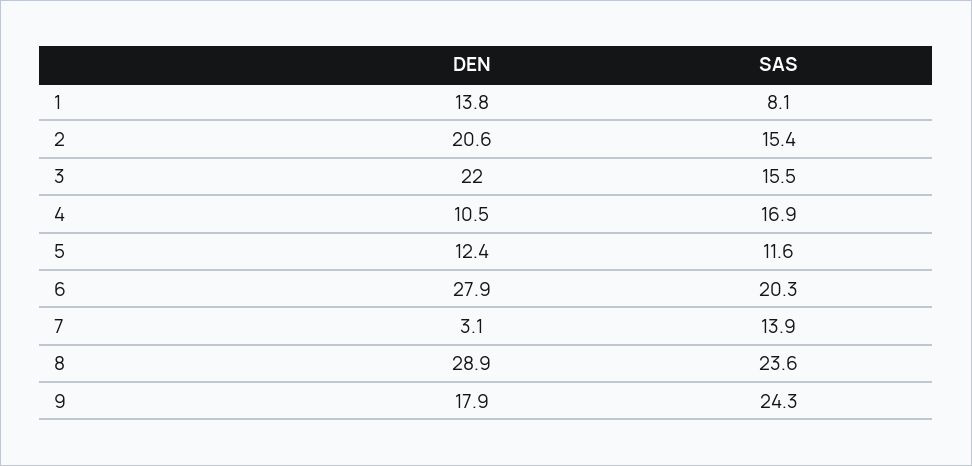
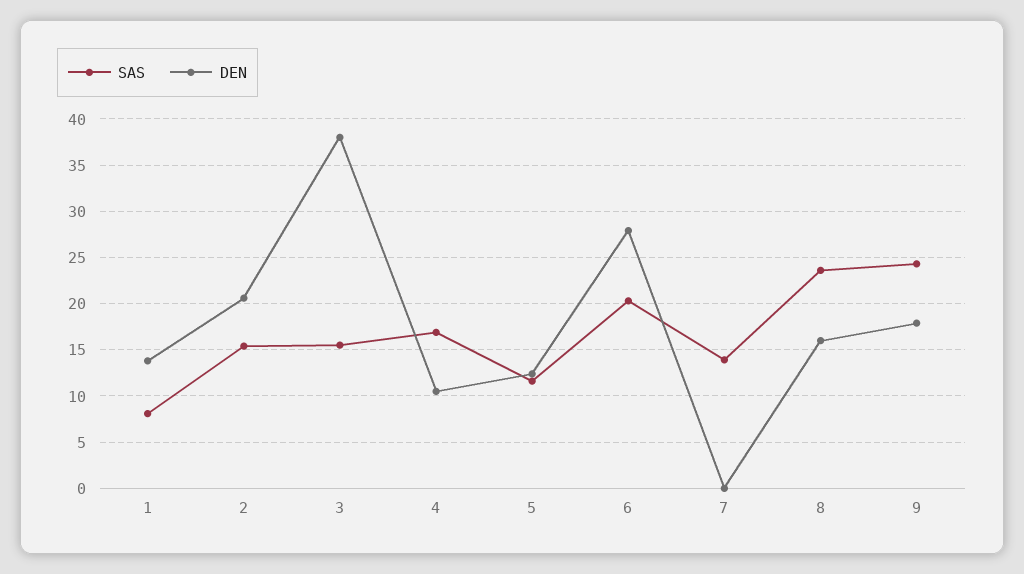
DEN, 3: 22 -> 38
DEN, 7: 3.1 -> 0
DEN, 8: 28.9 -> 16

